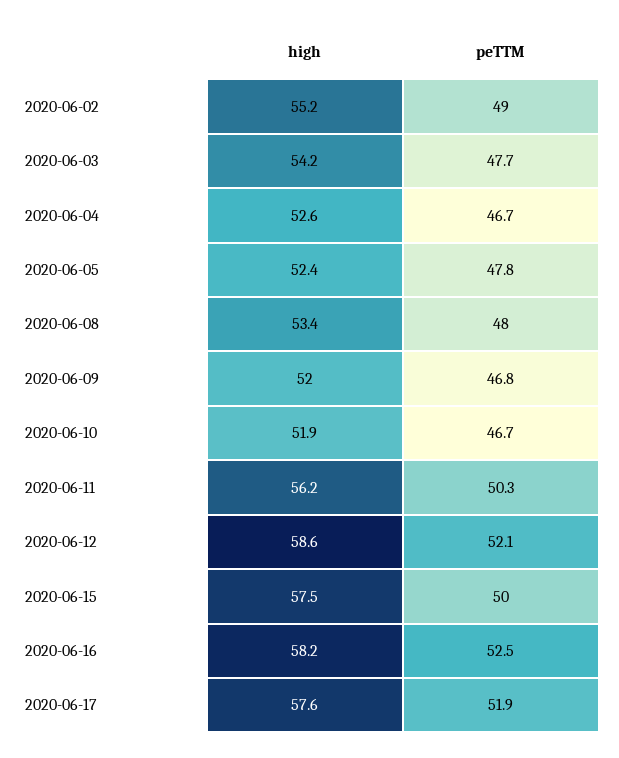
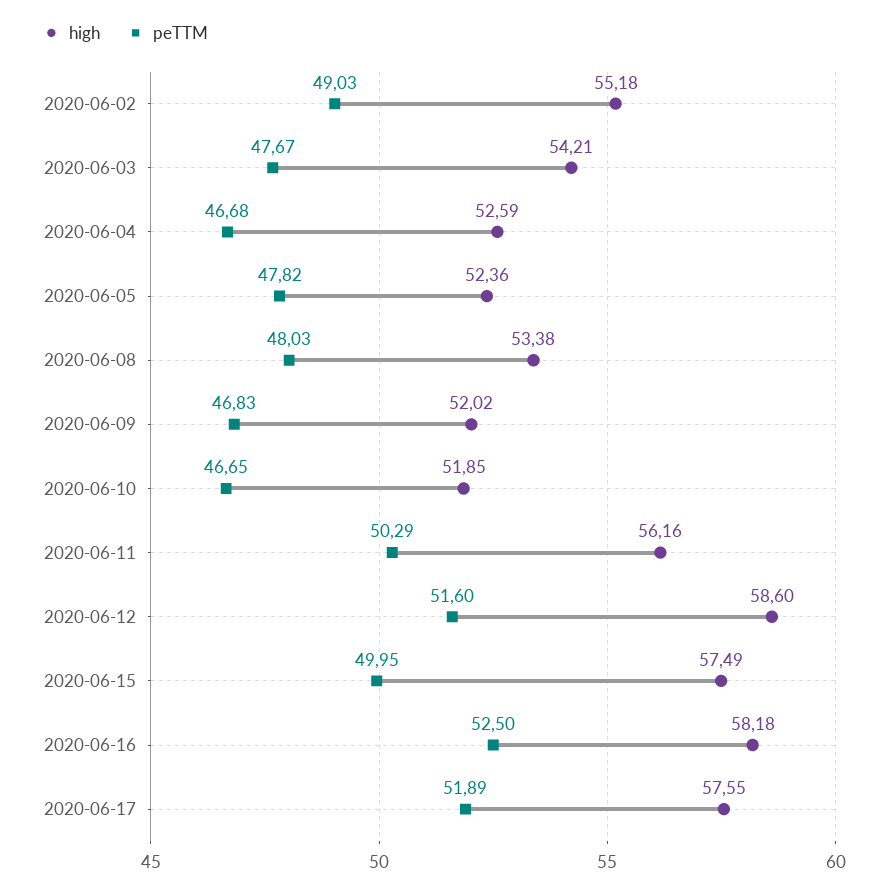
peTTM, 2020-06-12: 52.1 -> 51.6

